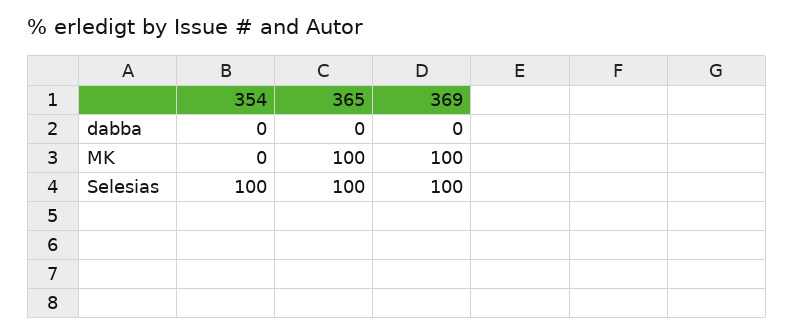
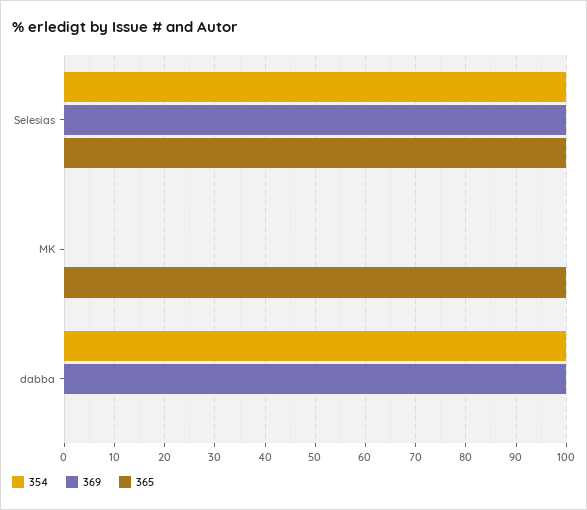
354, dabba: 0 -> 100
369, dabba: 0 -> 100
369, MK: 100 -> 0

